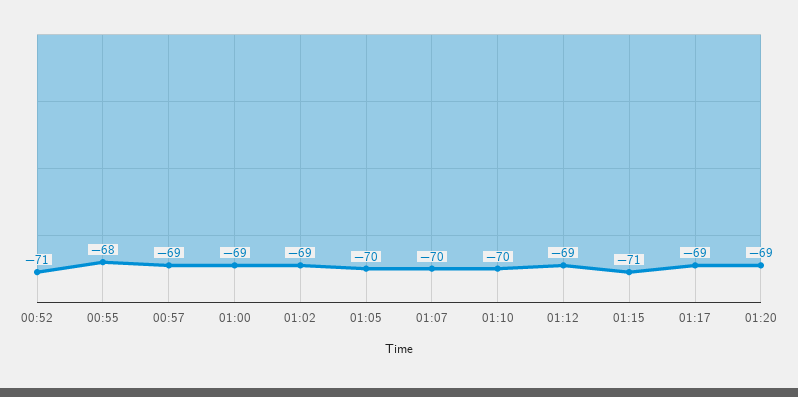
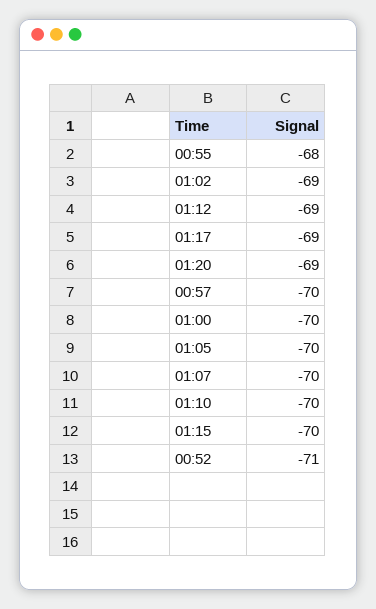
00:57: -69 -> -70
01:00: -69 -> -70
01:15: -71 -> -70

